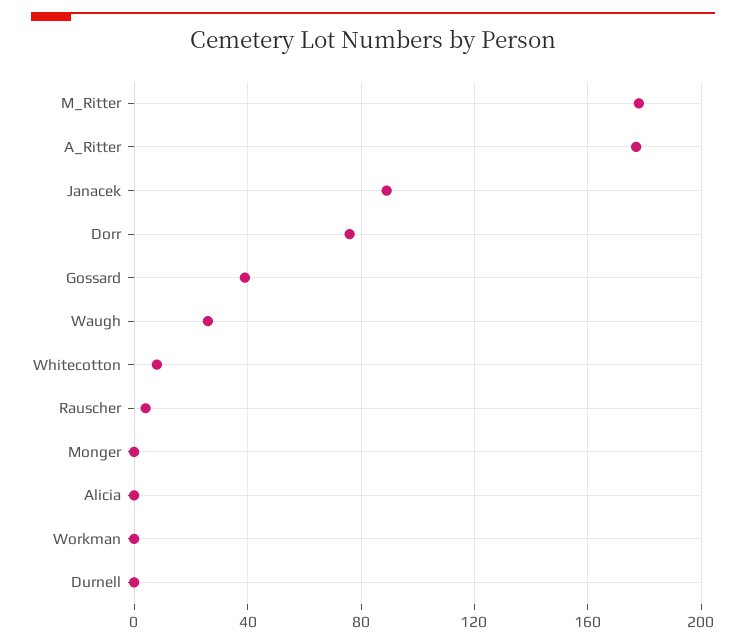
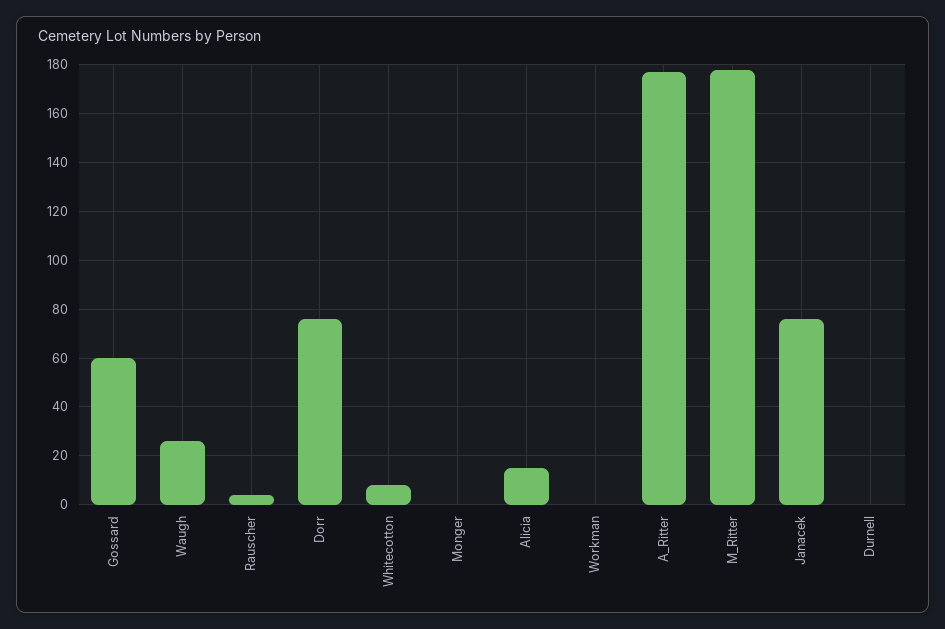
Janacek: 90 -> 75
Gossard: 40 -> 60
Alicia: 0 -> 15

